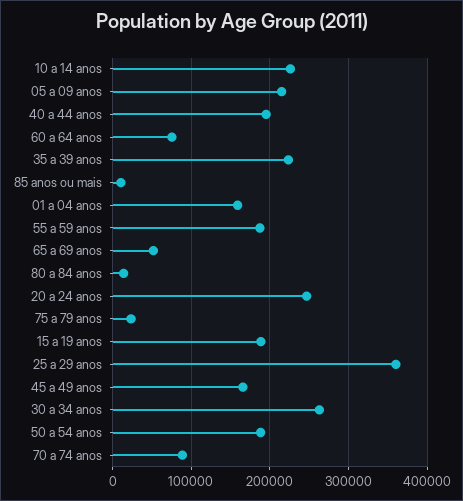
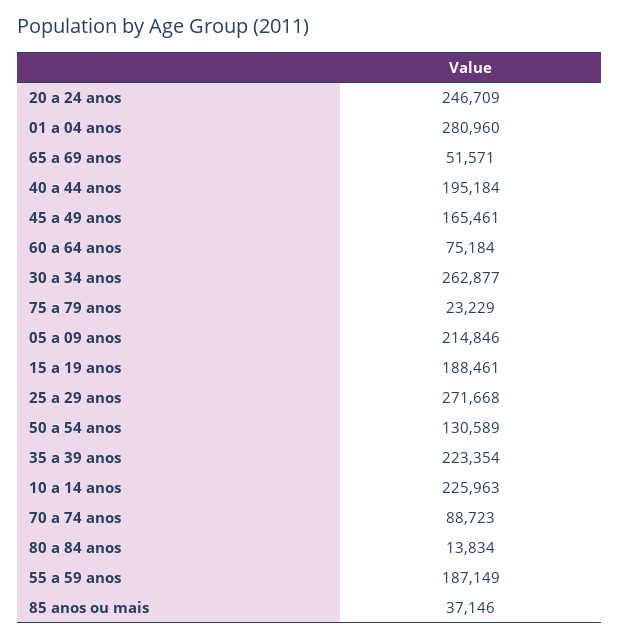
85 anos ou mais: 10000 -> 37146
01 a 04 anos: 160000 -> 280960
25 a 29 anos: 360000 -> 271668
50 a 54 anos: 190000 -> 130589

